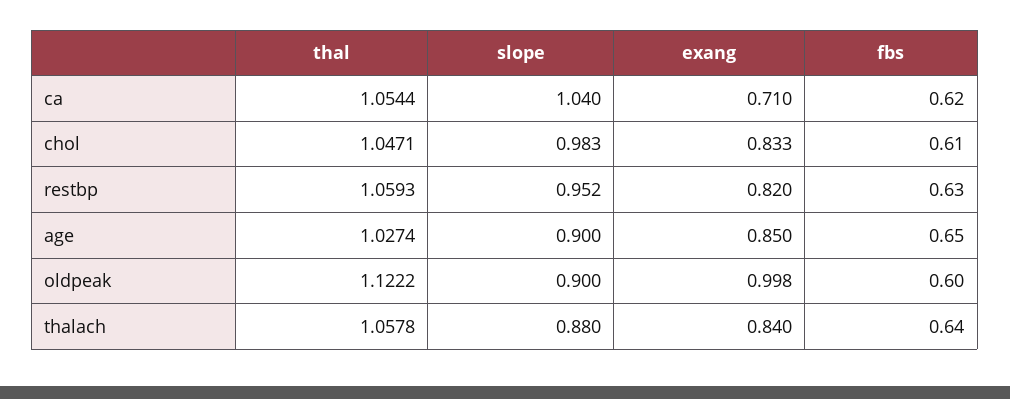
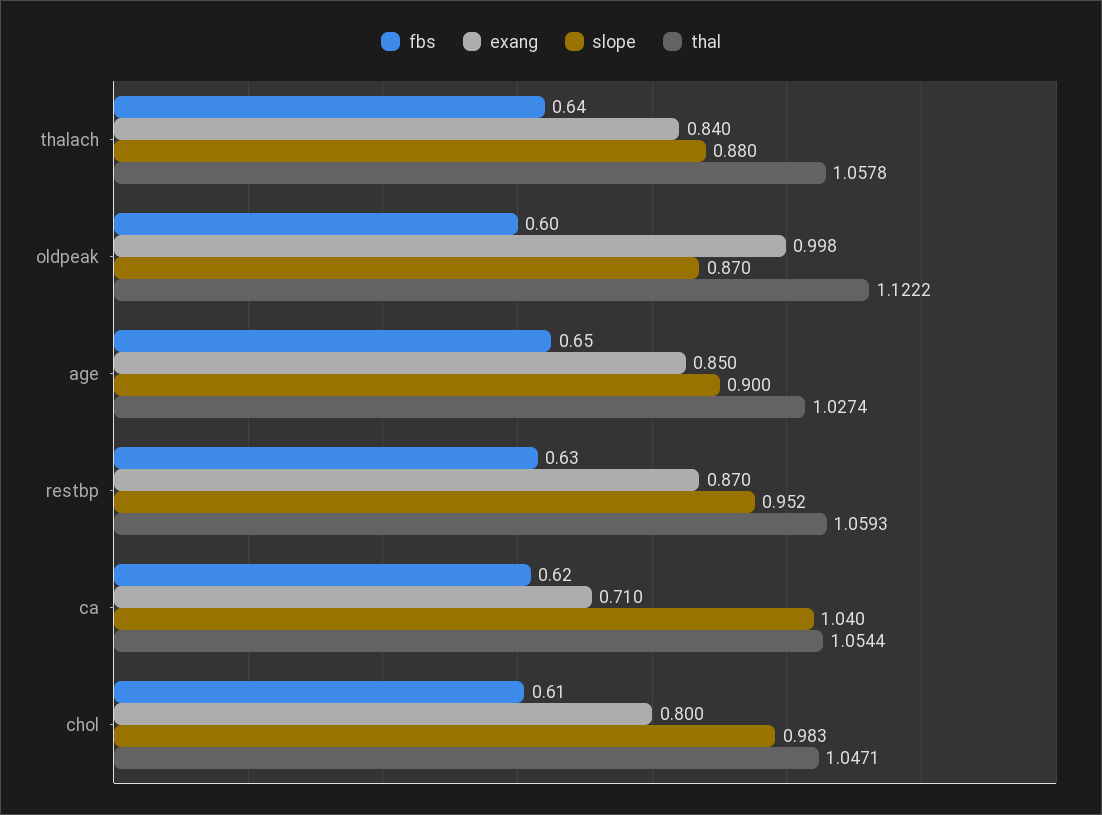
exang, chol: 0.833 -> 0.8
exang, restbp: 0.82 -> 0.87
slope, oldpeak: 0.9 -> 0.87

